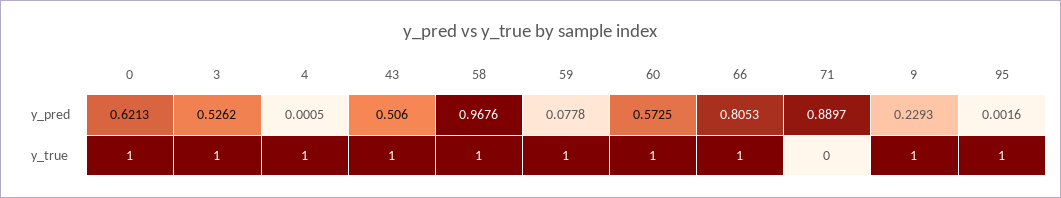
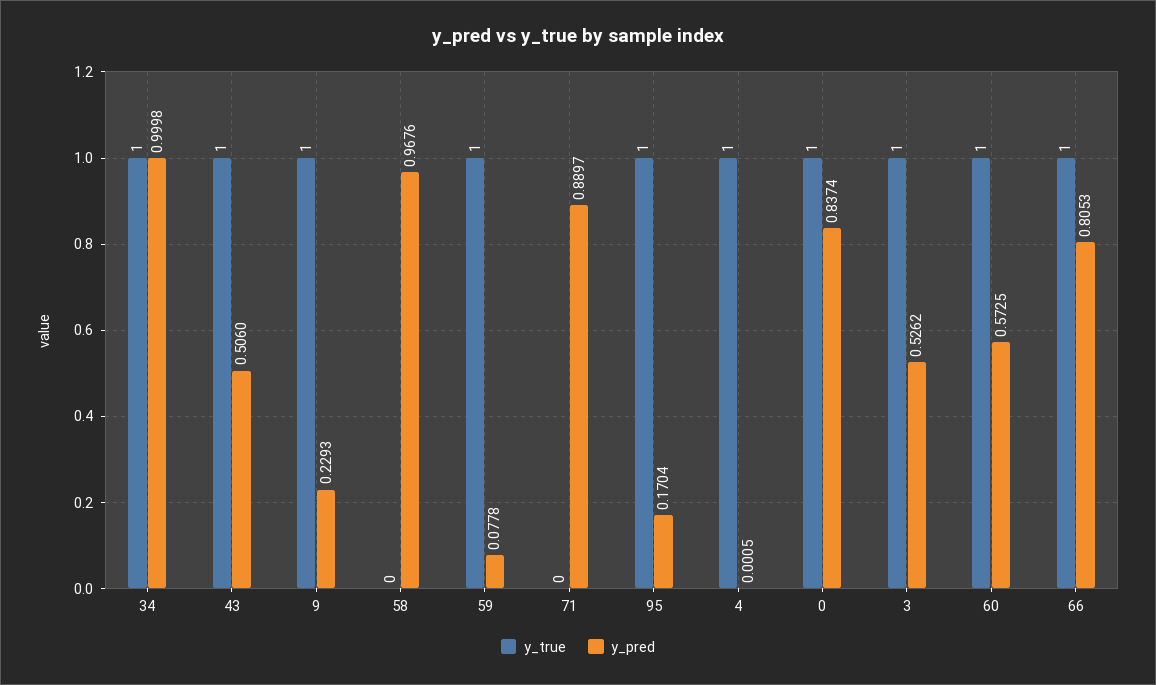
y_pred, 0: 0.6213 -> 0.8374
y_pred, 95: 0.0016 -> 0.1704
y_true, 58: 1 -> 0
y_true, 34: none -> 1
y_pred, 34: none -> 0.9998

